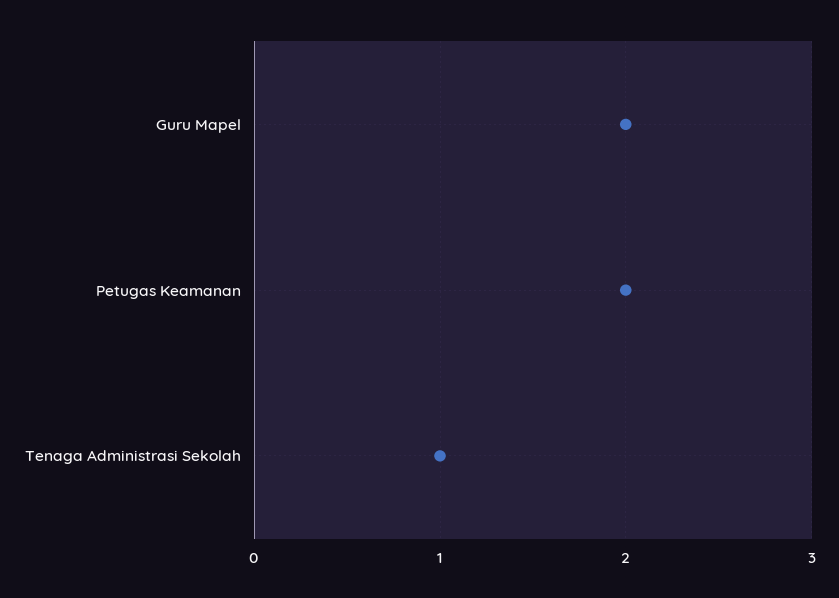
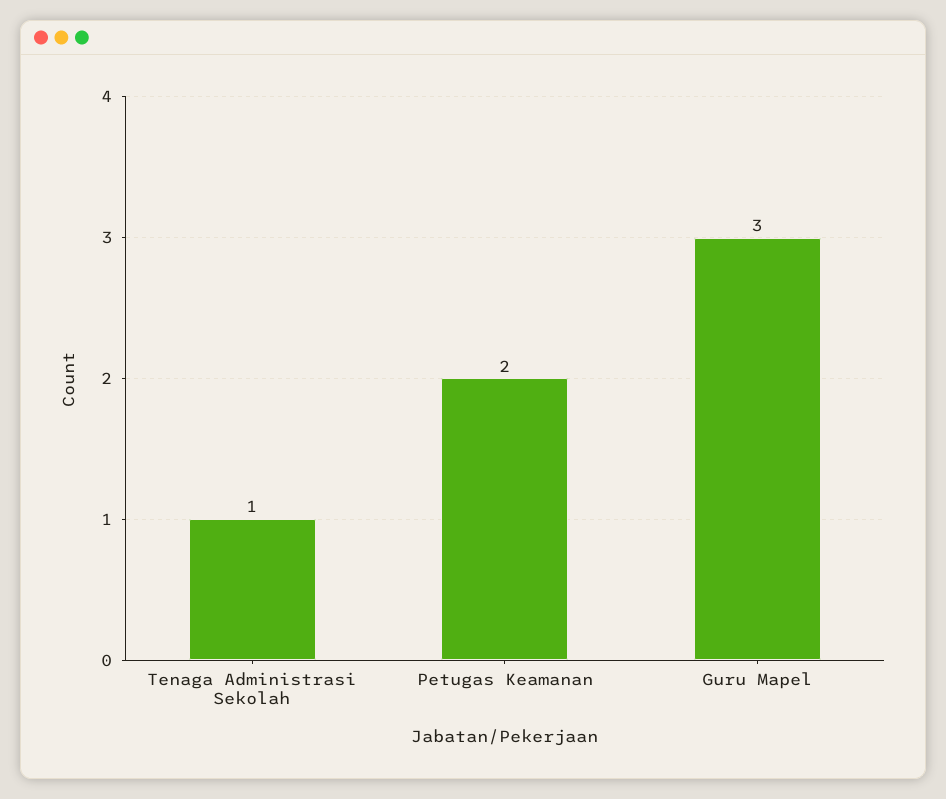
Guru Mapel: 2 -> 3

